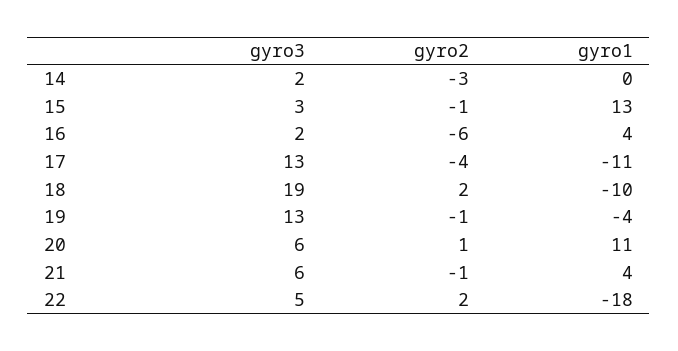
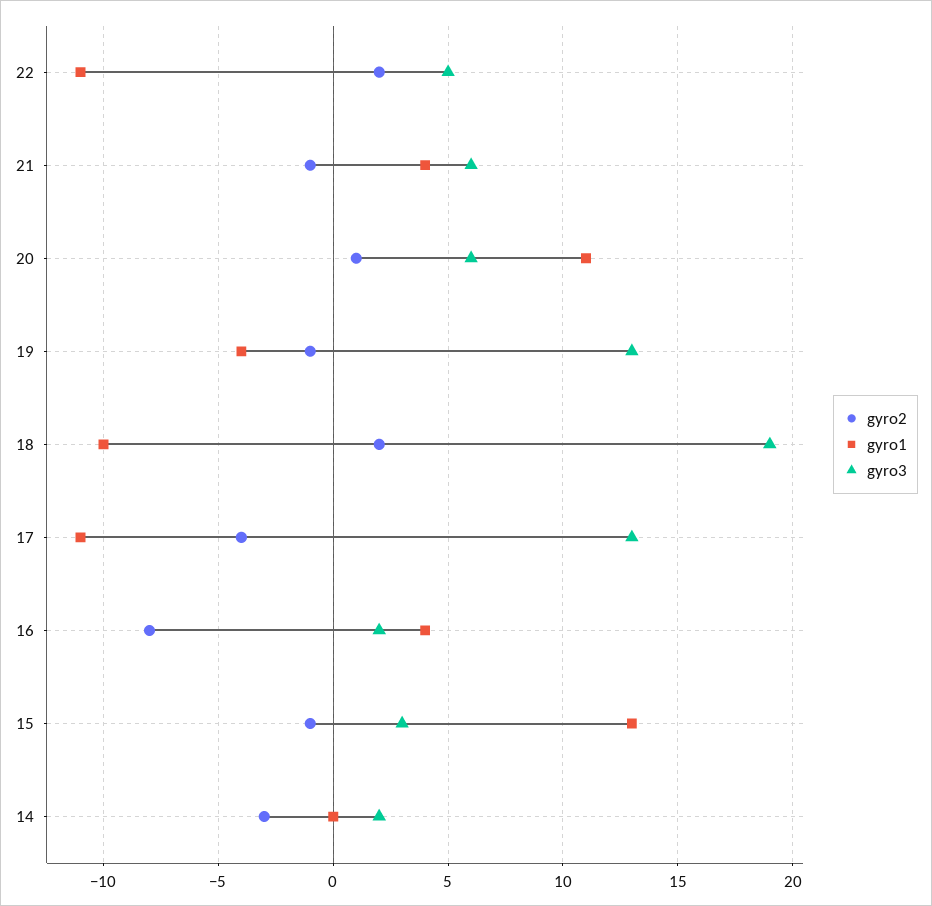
gyro2, 16: -6 -> -8
gyro1, 22: -18 -> -11

